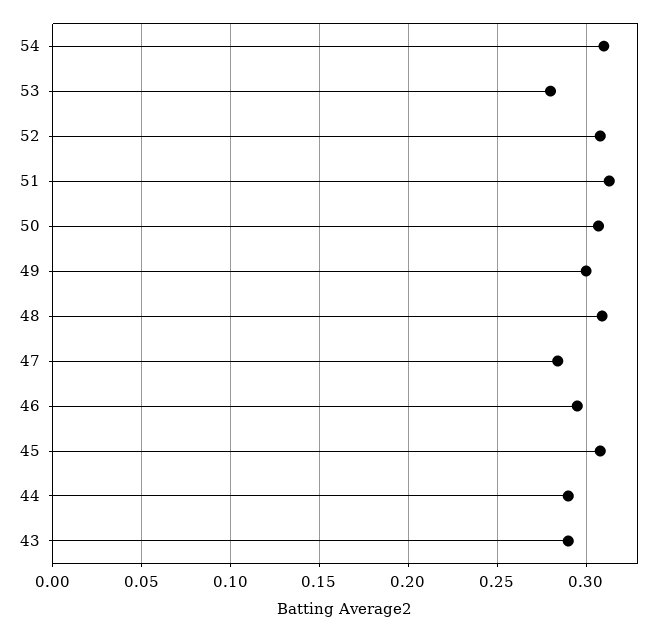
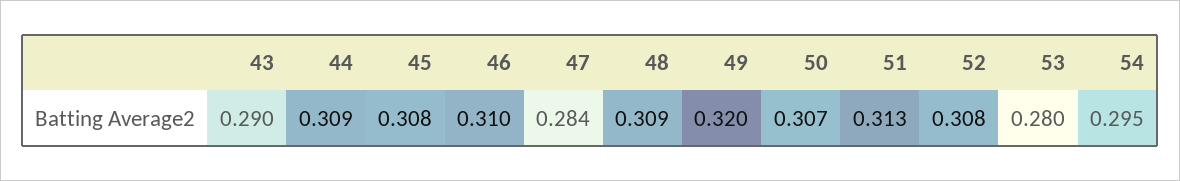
54: 0.31 -> 0.295
49: 0.3 -> 0.32
46: 0.295 -> 0.31
44: 0.29 -> 0.309

